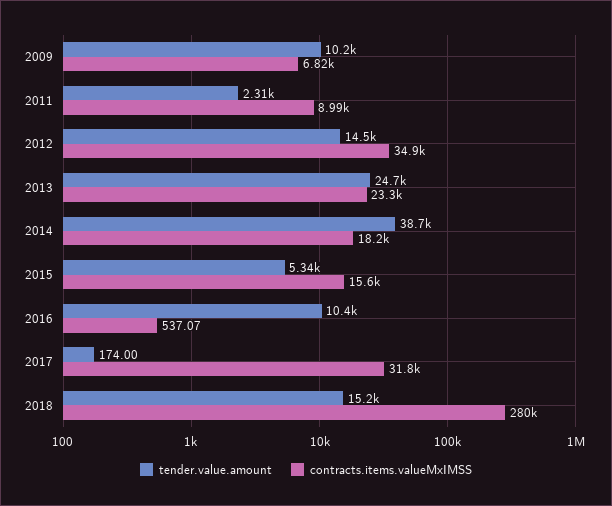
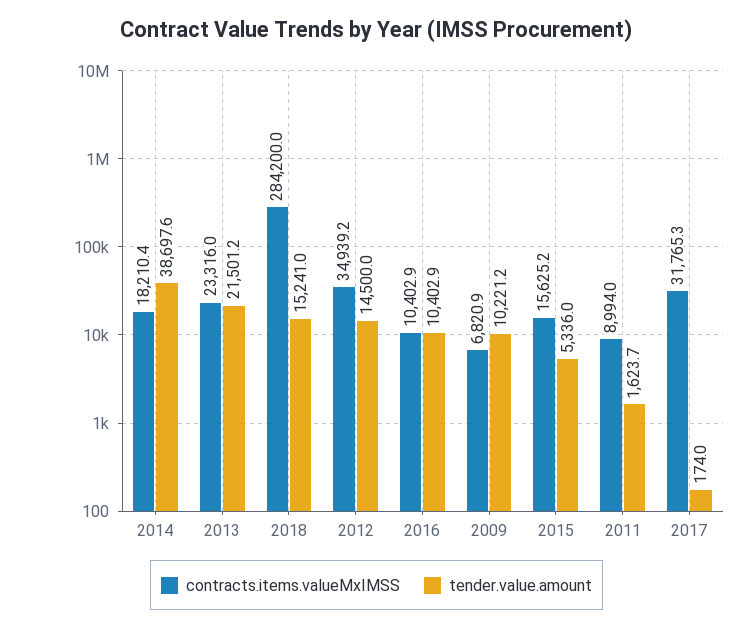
tender.value.amount, 2011: 2310 -> 1623.7
tender.value.amount, 2013: 24700 -> 21501.2
contracts.items.valueMxIMSS, 2016: 537.07 -> 10402.9
contracts.items.valueMxIMSS, 2018: 280000 -> 284200

